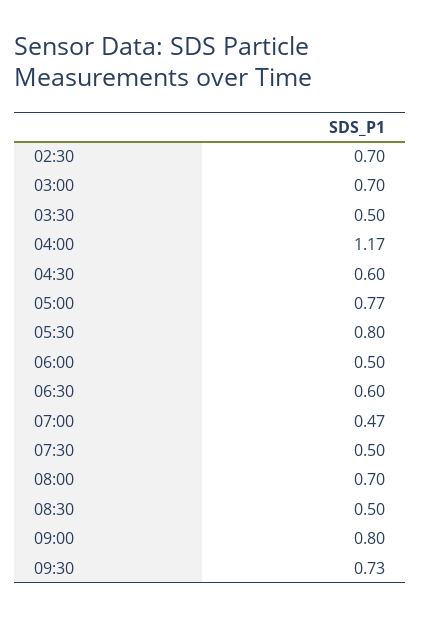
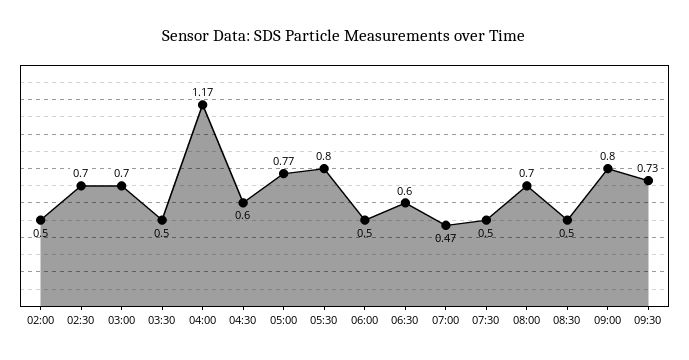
02:00: none -> 0.5

